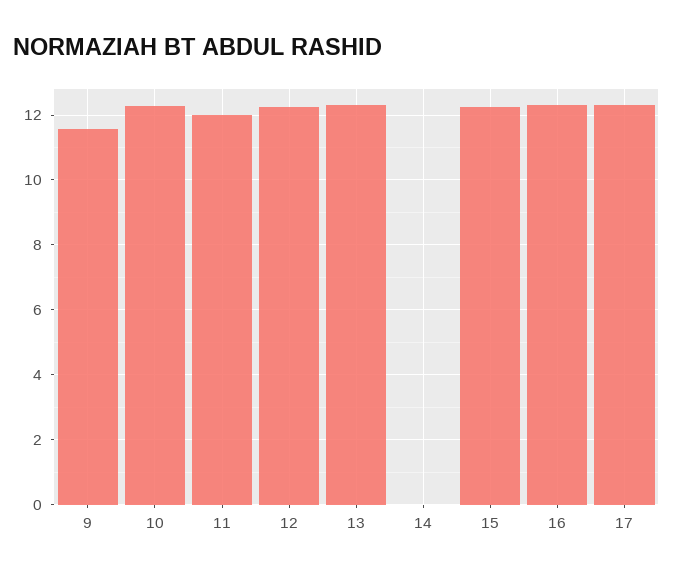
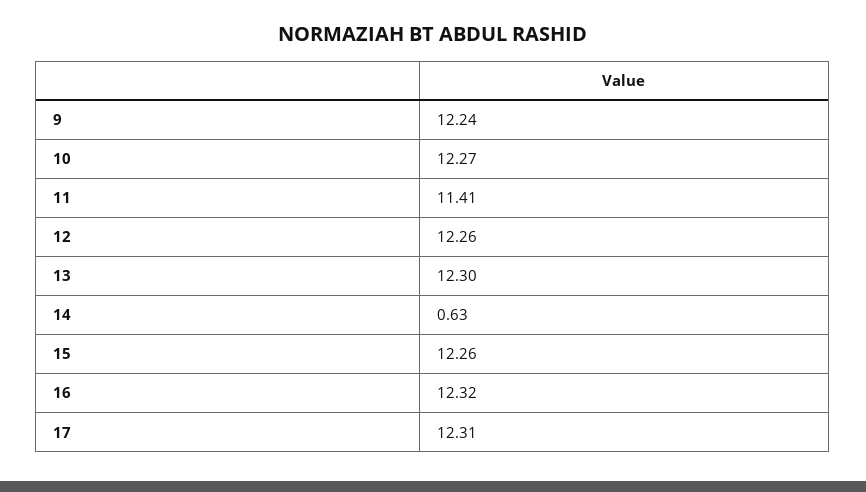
9: 11.6 -> 12.24
11: 12 -> 11.41
14: 0 -> 0.63

